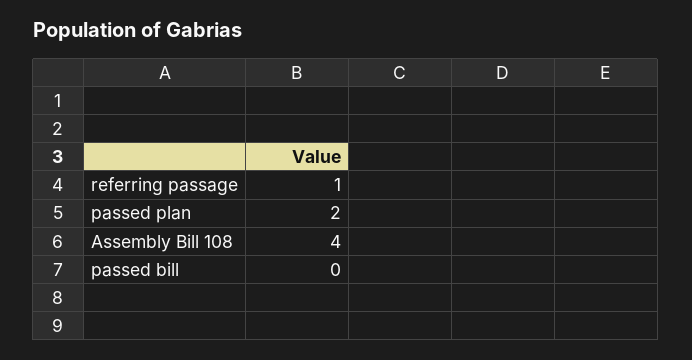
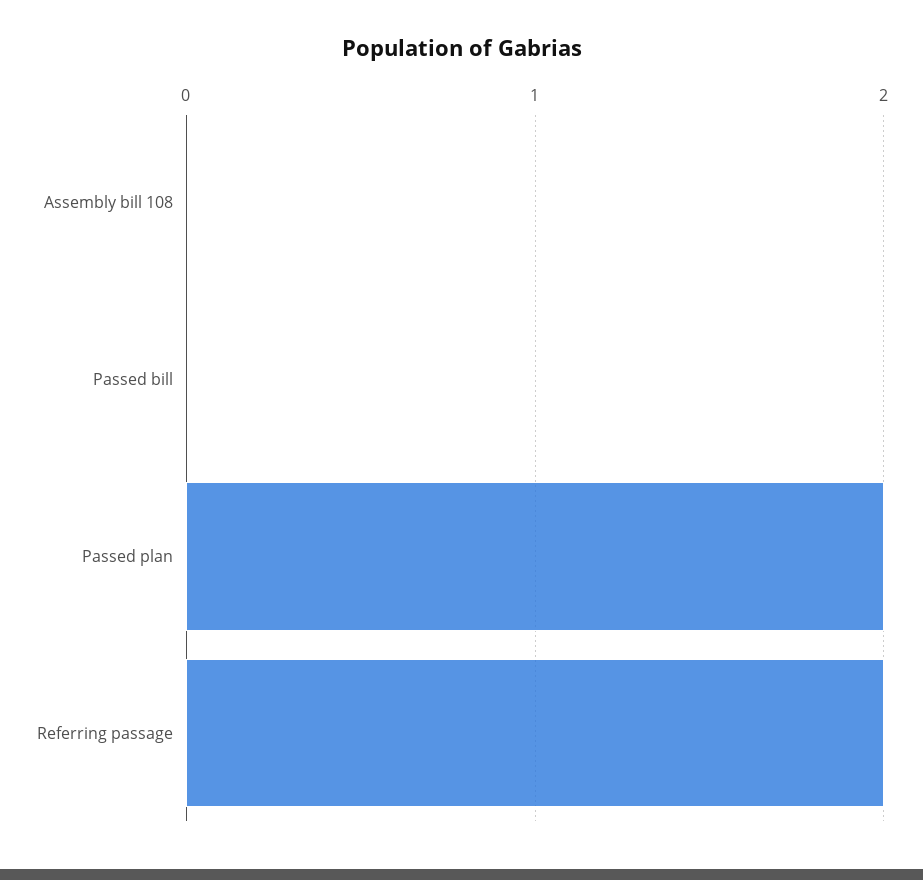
referring passage: 1 -> 2
Assembly Bill 108: 4 -> 0

